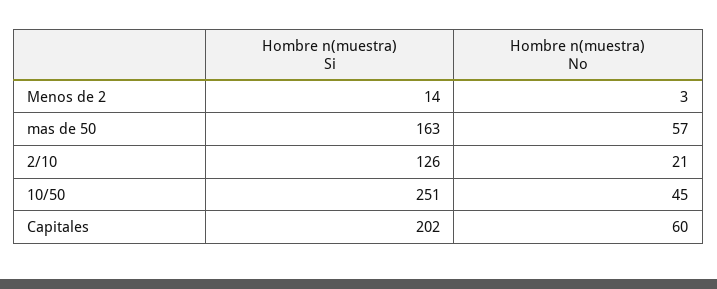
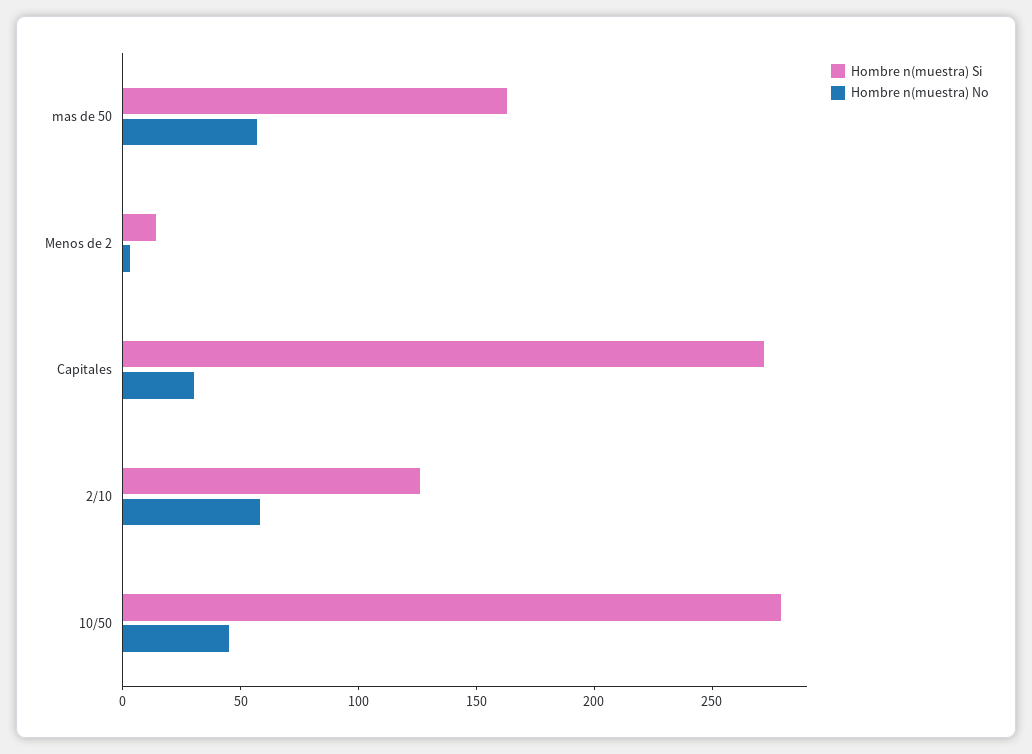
Hombre n(muestra) No, 2/10: 21 -> 60
Hombre n(muestra) Si, 10/50: 251 -> 280
Hombre n(muestra) Si, Capitales: 202 -> 270
Hombre n(muestra) No, Capitales: 60 -> 30

